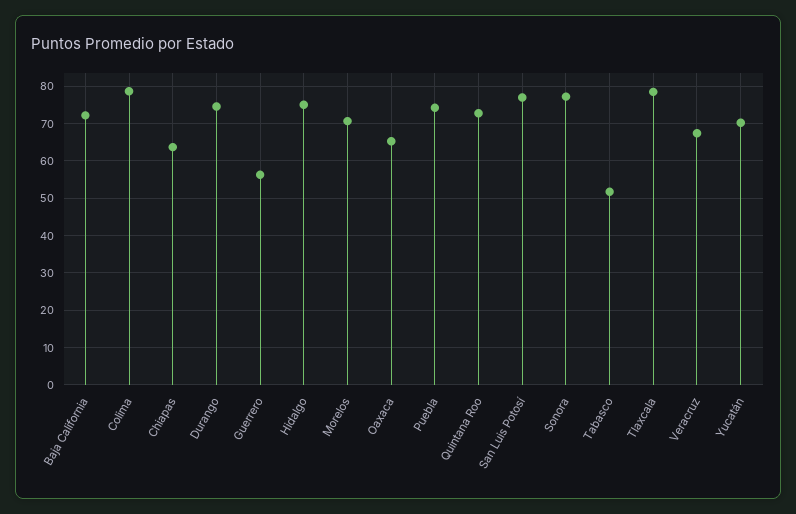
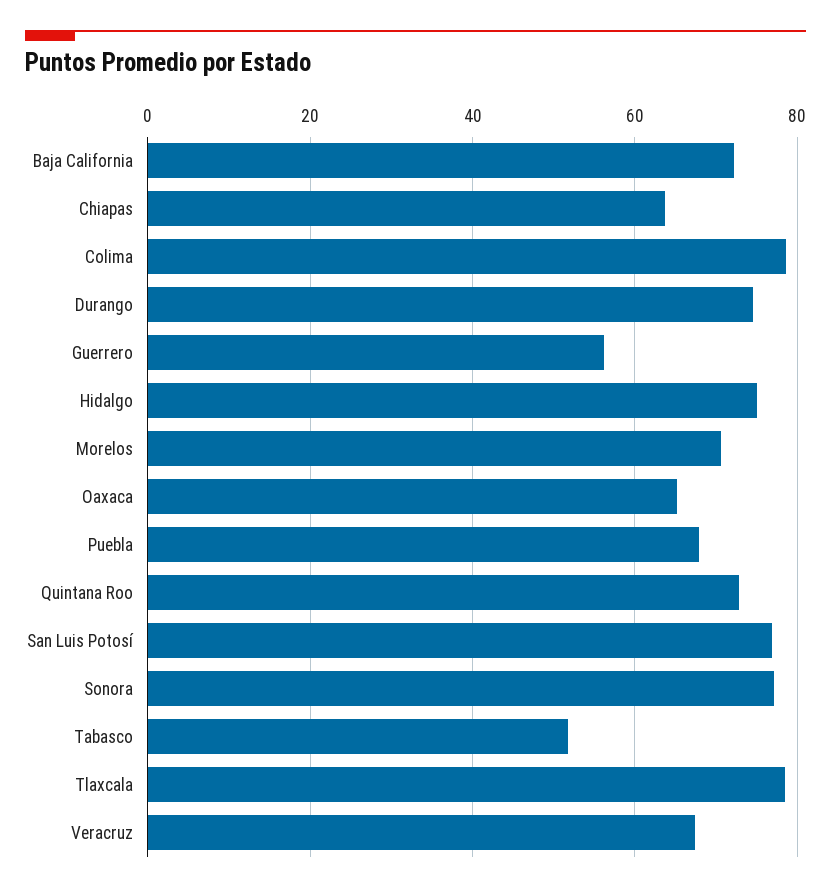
Puebla: 74 -> 68
Yucatán: 70 -> none

